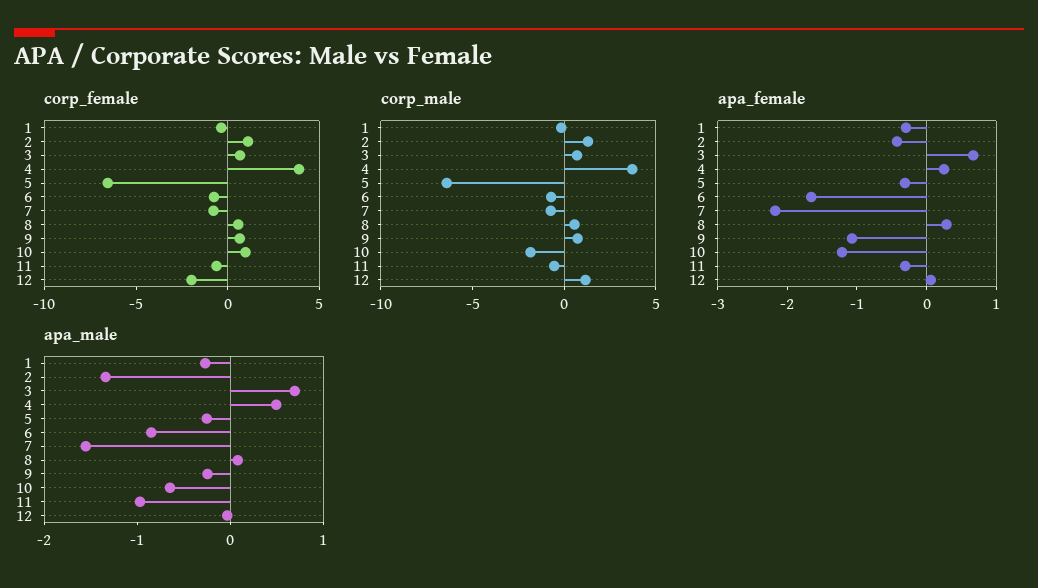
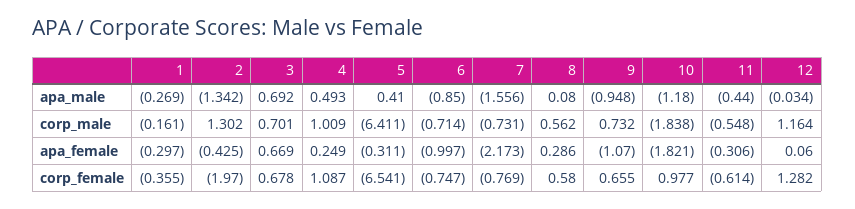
corp_female, 2: 1 -> -1.97
corp_female, 4: 4 -> 1.087
corp_female, 12: -2 -> 1.282
corp_male, 4: 4 -> 1.009
apa_female, 6: -1.6 -> -0.997
apa_female, 10: -1.2 -> -1.821
apa_male, 5: -0.2 -> 0.41
apa_male, 9: -0.2 -> -0.948
apa_male, 10: -0.6 -> -1.18
apa_male, 11: -1 -> -0.44

